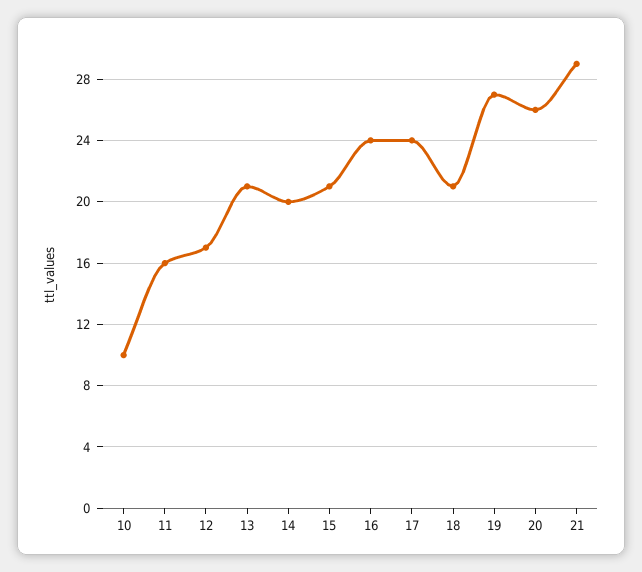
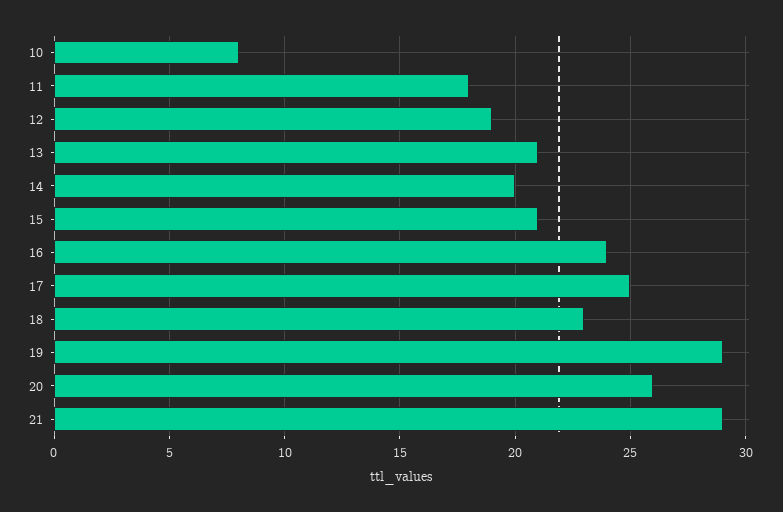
10: 10 -> 8
11: 16 -> 18
12: 17 -> 19
17: 24 -> 25
18: 21 -> 23
19: 27 -> 29

